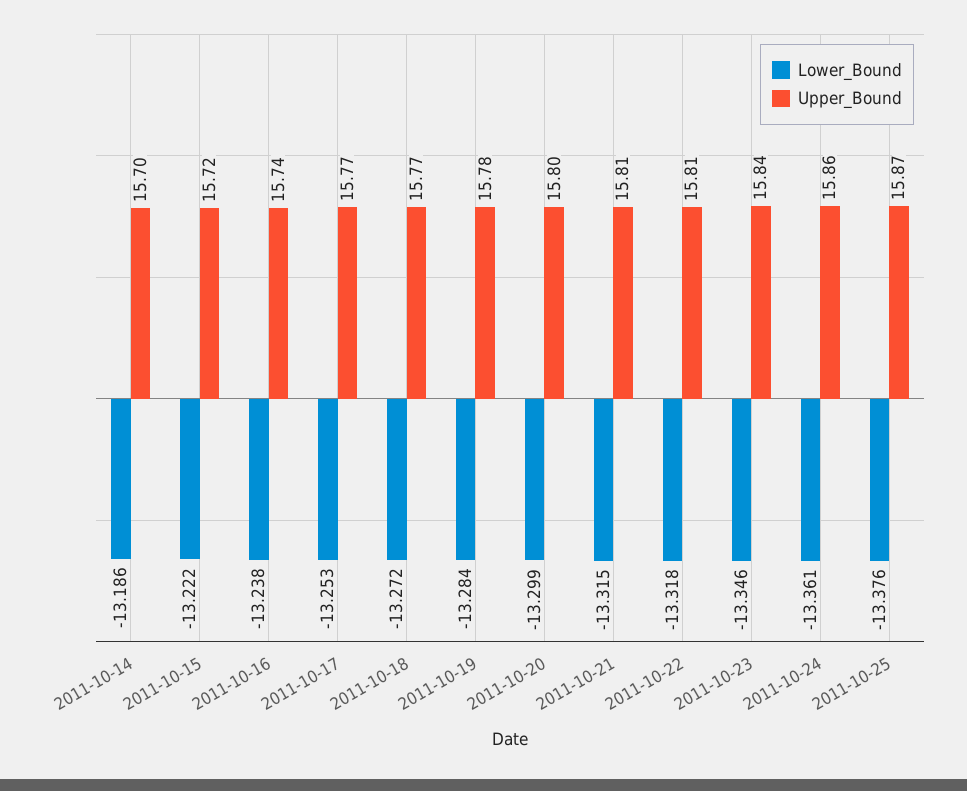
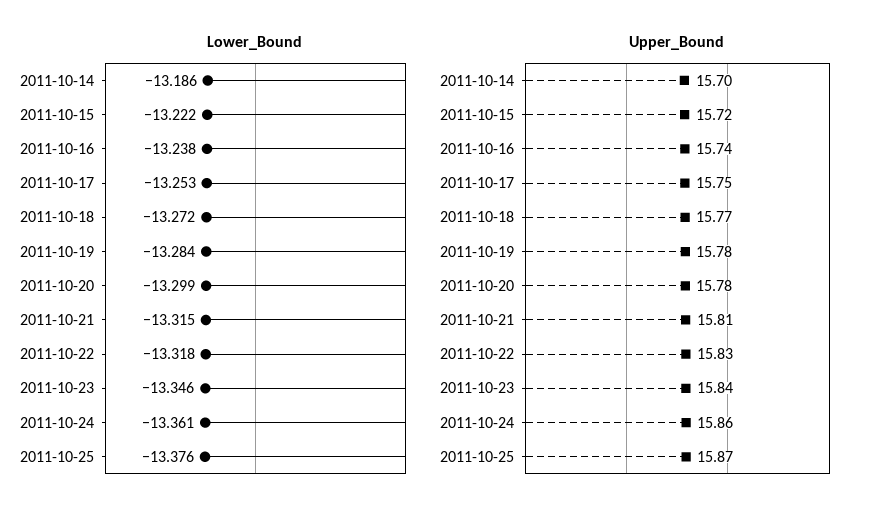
Upper_Bound, 2011-10-17: 15.77 -> 15.75
Upper_Bound, 2011-10-20: 15.8 -> 15.78
Upper_Bound, 2011-10-22: 15.81 -> 15.83

